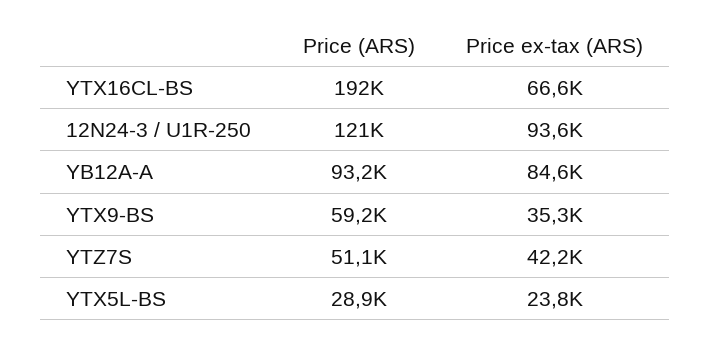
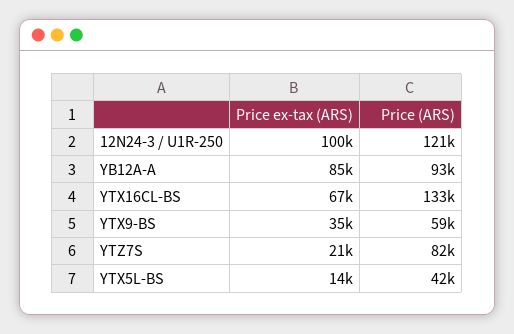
Price (ARS), YTX16CL-BS: 192000 -> 133000
Price ex-tax (ARS), 12N24-3 / U1R-250: 93600 -> 100000
Price (ARS), YTZ7S: 51100 -> 82000
Price ex-tax (ARS), YTZ7S: 42200 -> 21000
Price (ARS), YTX5L-BS: 28900 -> 42000
Price ex-tax (ARS), YTX5L-BS: 23800 -> 14000

